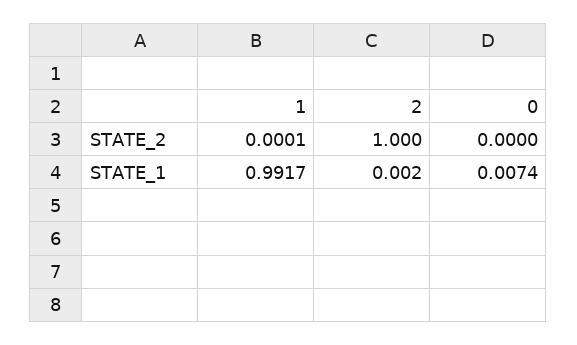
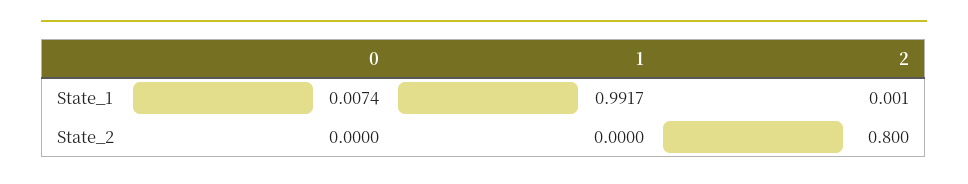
1, STATE_2: 0.0001 -> 0
2, STATE_2: 1 -> 0.8
2, STATE_1: 0.002 -> 0.001

